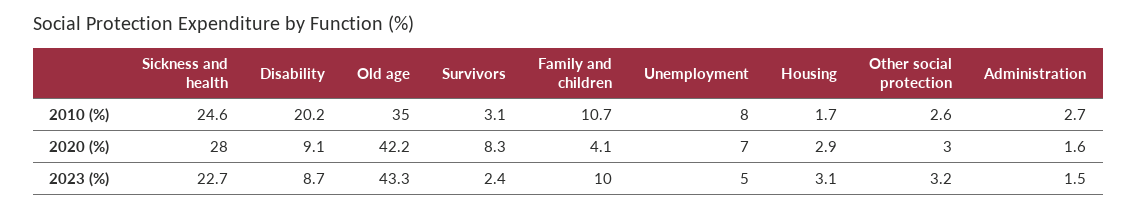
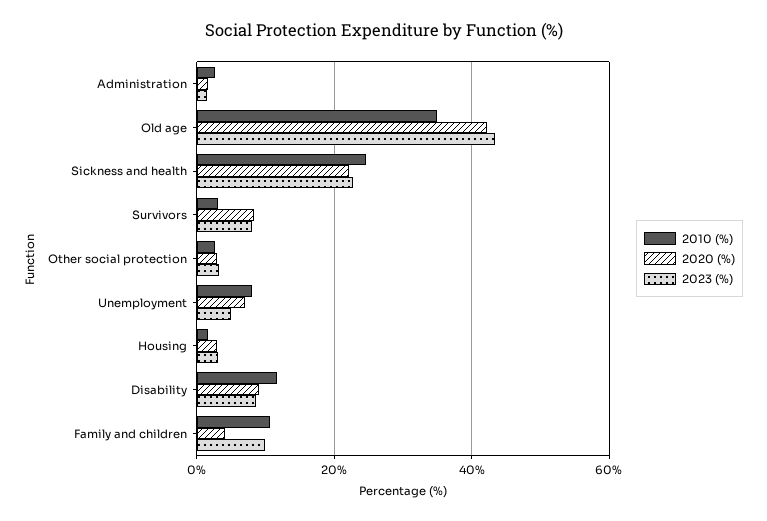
2010 (%), Disability: 20.2 -> 12
2020 (%), Sickness and health: 28 -> 22
2023 (%), Survivors: 2.4 -> 8

